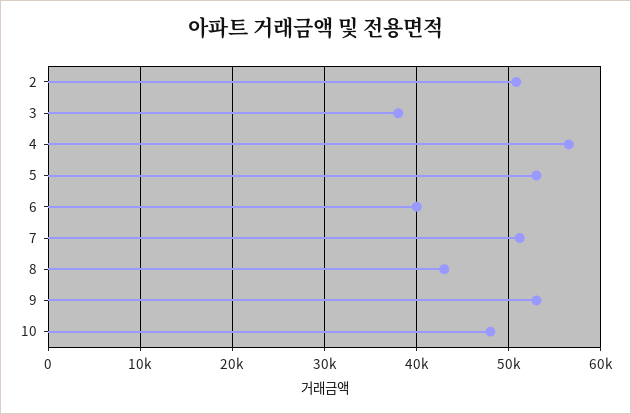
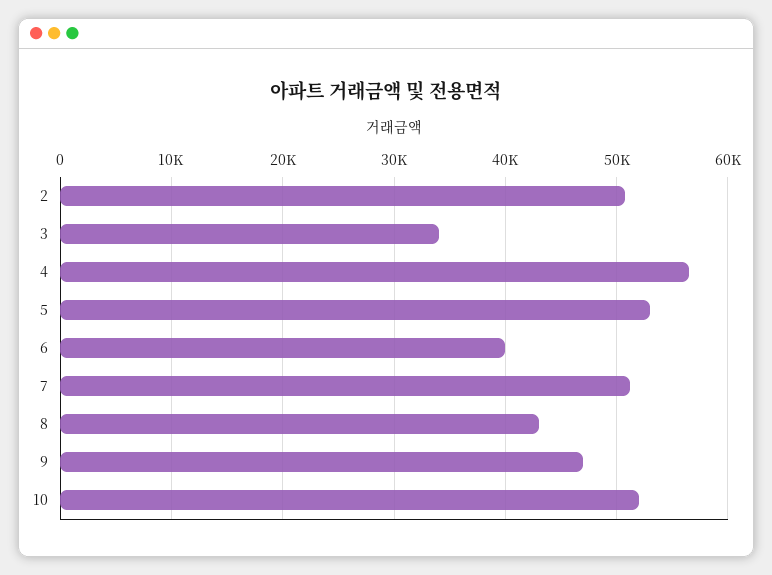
3: 38000 -> 34000
9: 53000 -> 47000
10: 48000 -> 52000

